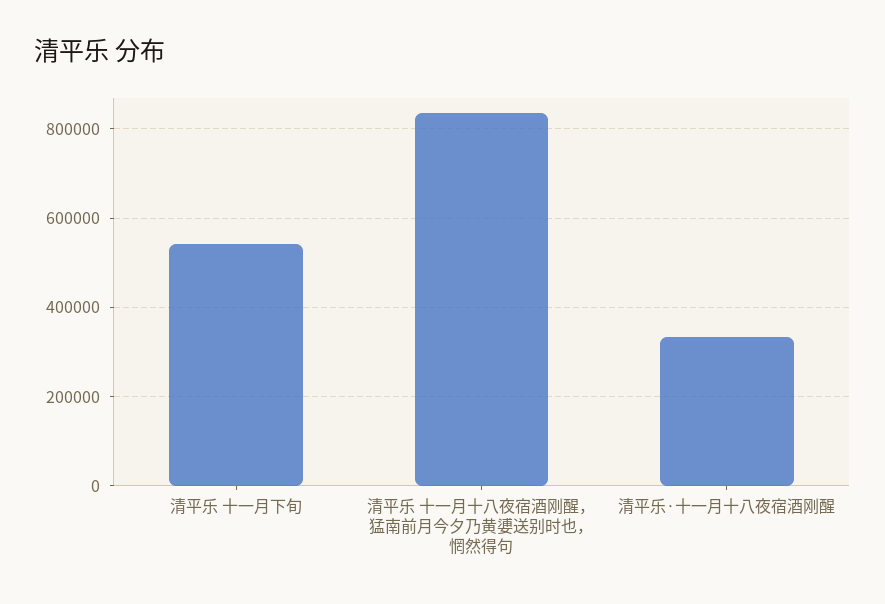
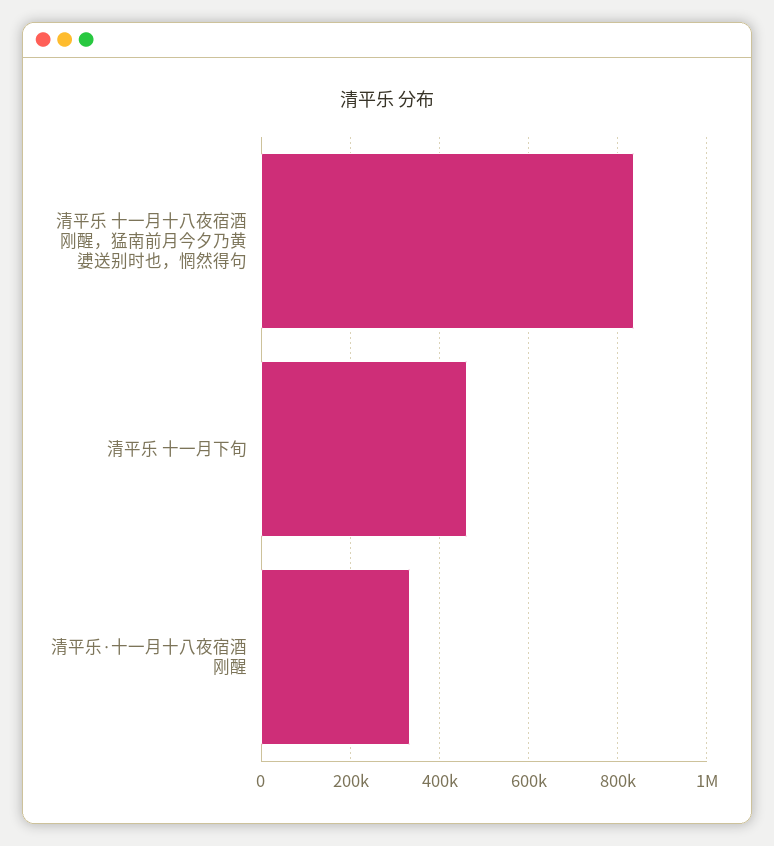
清平乐 十一月下旬: 540000 -> 460000

